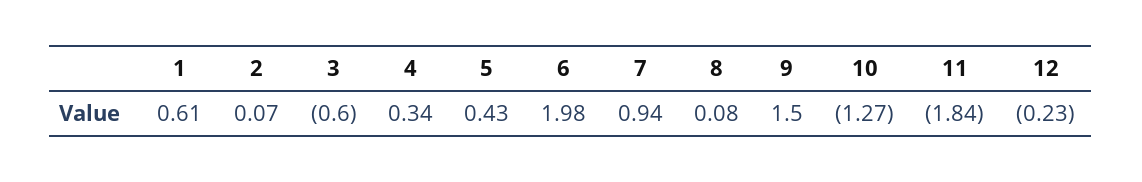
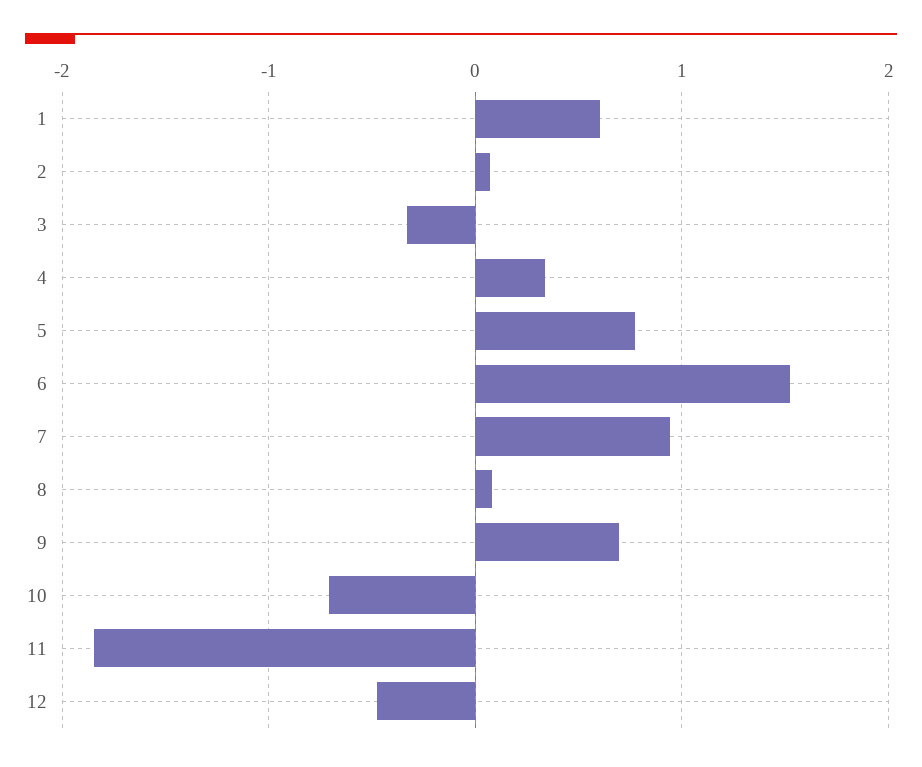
3: -0.6 -> -0.3
5: 0.43 -> 0.8
6: 1.98 -> 1.5
9: 1.5 -> 0.7
10: -1.27 -> -0.7
12: -0.23 -> -0.5

